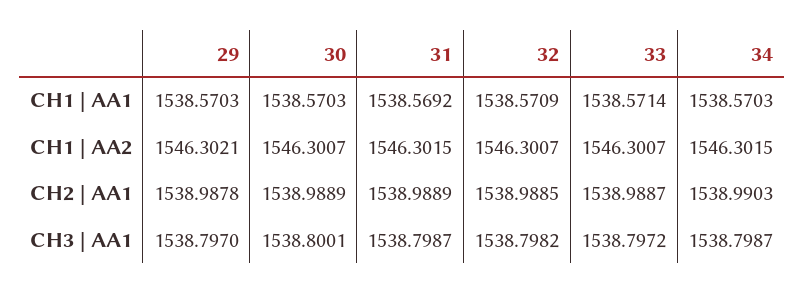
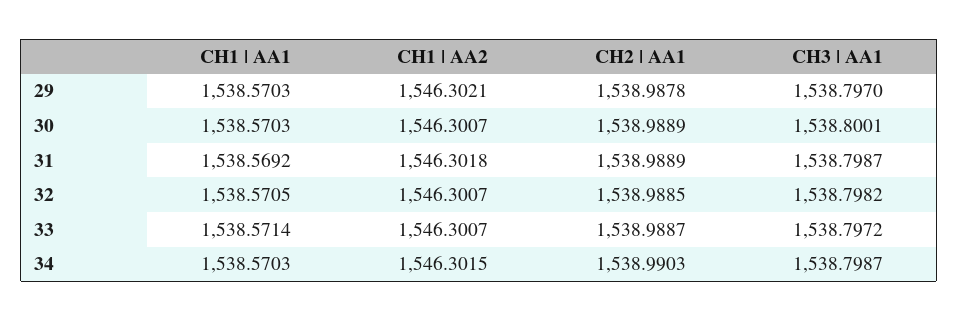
32, CH1 | AA1: 1538.5709 -> 1538.5705
31, CH1 | AA2: 1546.3015 -> 1546.3018

